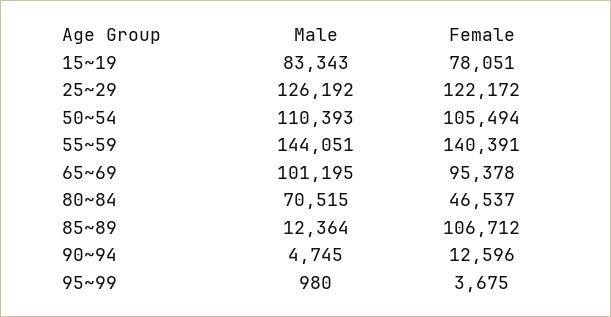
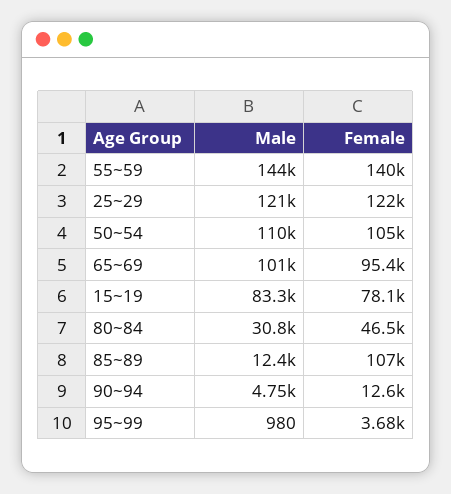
Male, 25~29: 126192 -> 121000
Male, 80~84: 70515 -> 30800

